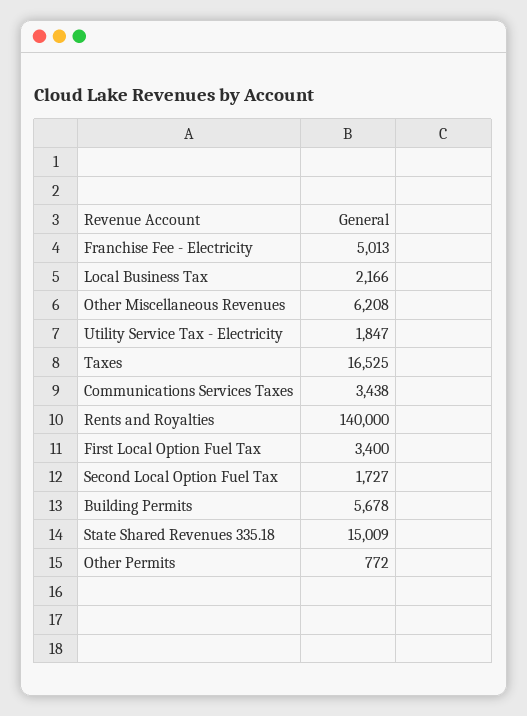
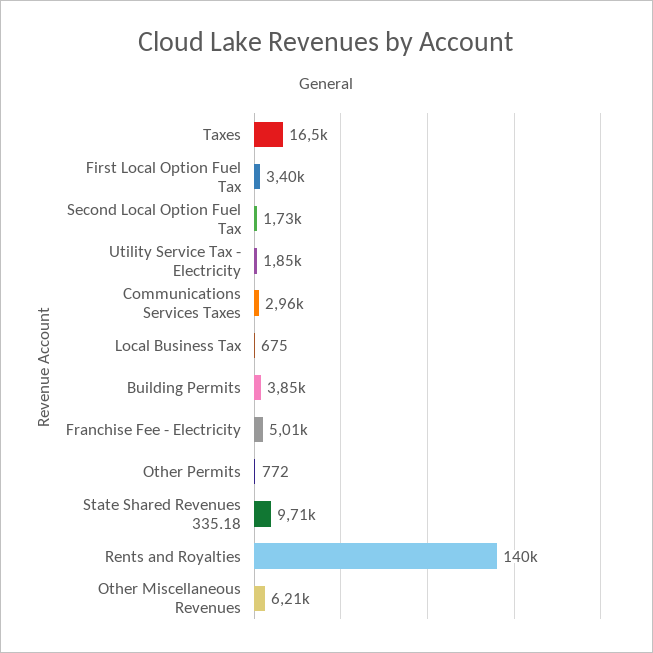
Local Business Tax: 2166 -> 675
Communications Services Taxes: 3438 -> 2960
Building Permits: 5678 -> 3850
State Shared Revenues 335.18: 15009 -> 9710

